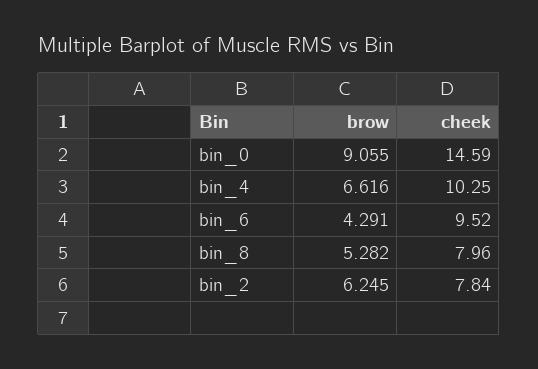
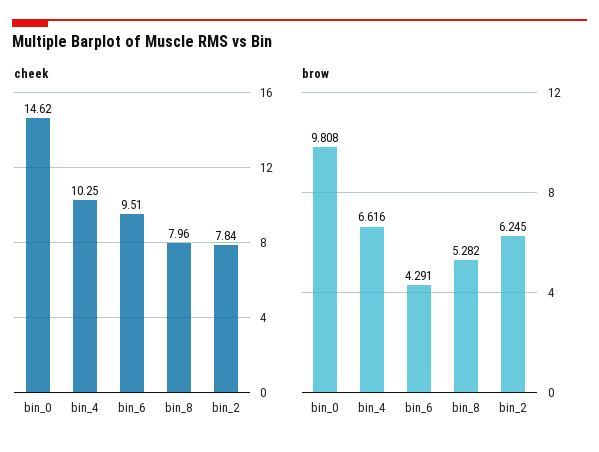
brow, bin_0: 9.055 -> 9.808
cheek, bin_0: 14.59 -> 14.62
cheek, bin_6: 9.52 -> 9.51

